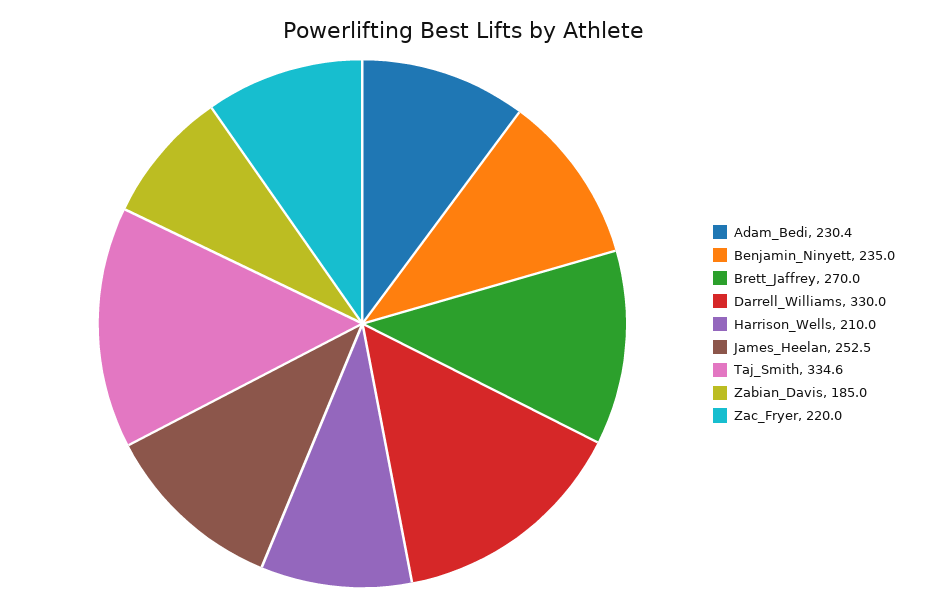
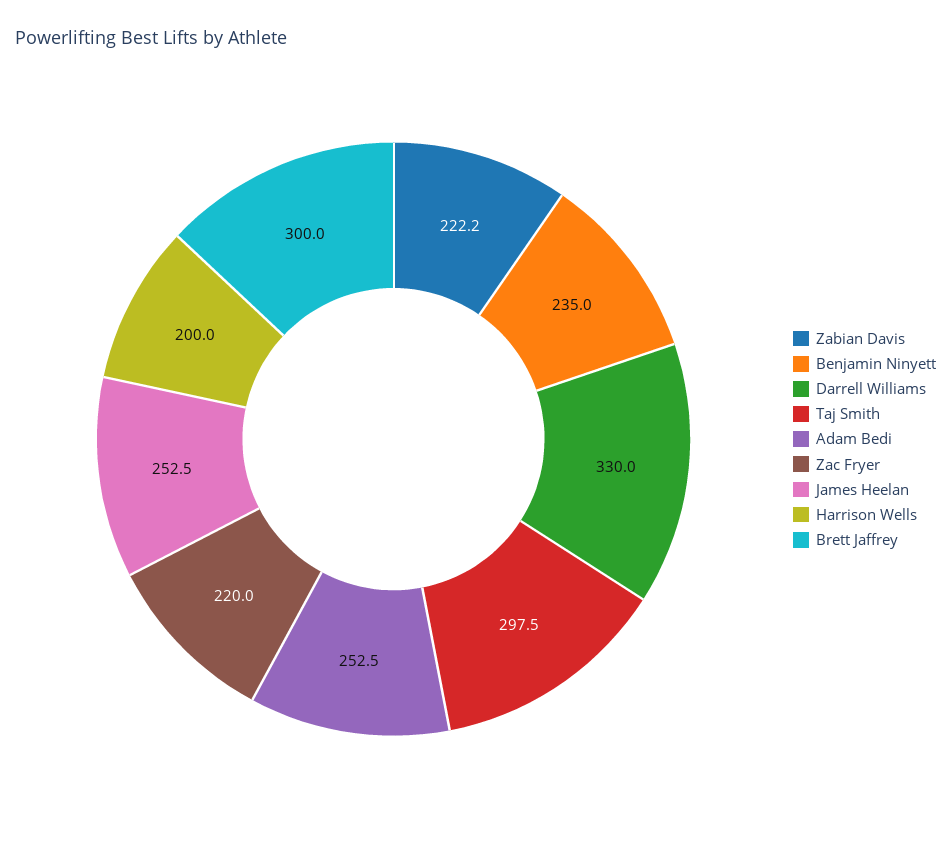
Adam_Bedi: 230.4 -> 252.5
Brett_Jaffrey: 270 -> 300
Harrison_Wells: 210 -> 200
Taj_Smith: 334.6 -> 297.5
Zabian_Davis: 185 -> 222.2

